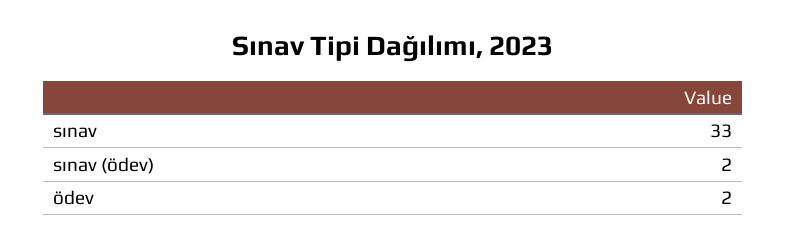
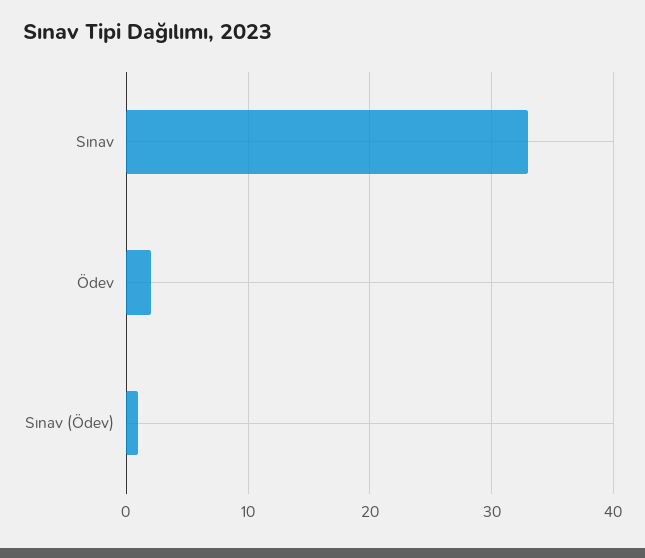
sınav (ödev): 2 -> 1

